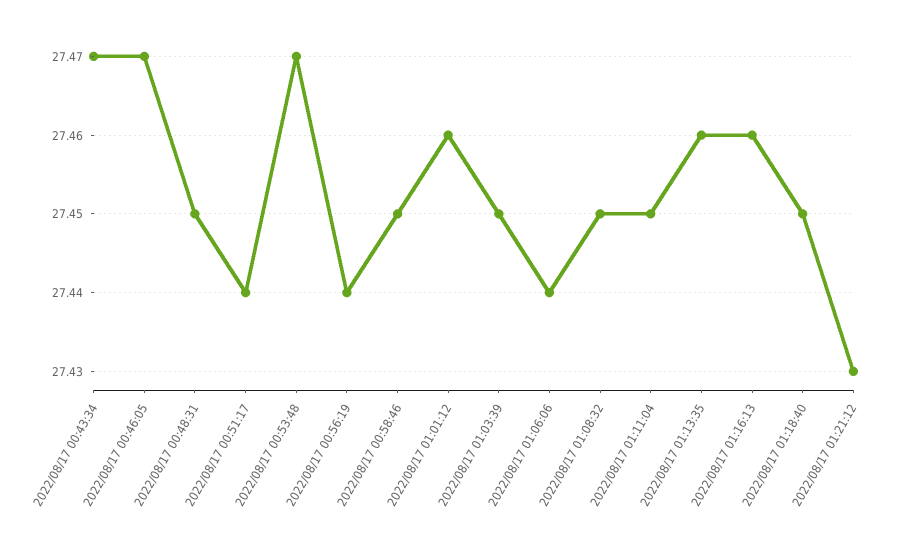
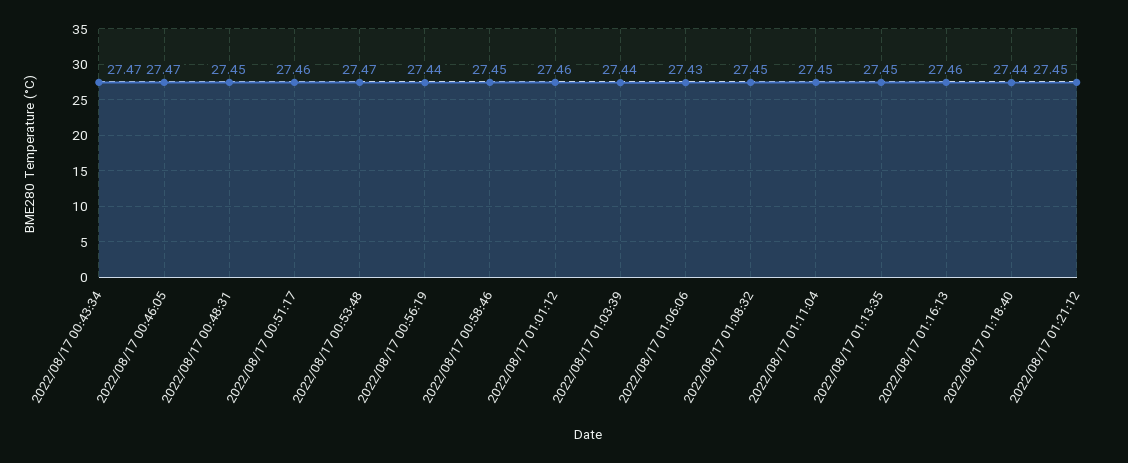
2022/08/17 00:51:17: 27.44 -> 27.46
2022/08/17 01:03:39: 27.45 -> 27.44
2022/08/17 01:06:06: 27.44 -> 27.43
2022/08/17 01:13:35: 27.46 -> 27.45
2022/08/17 01:18:40: 27.45 -> 27.44
2022/08/17 01:21:12: 27.43 -> 27.45

